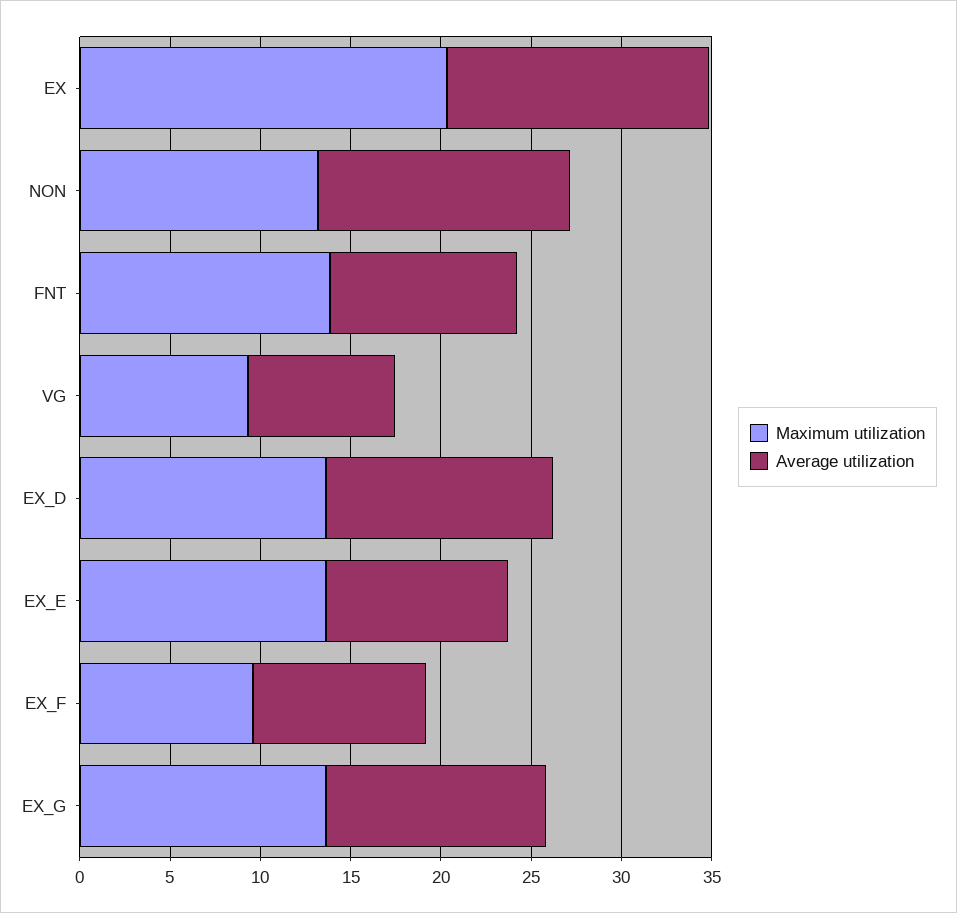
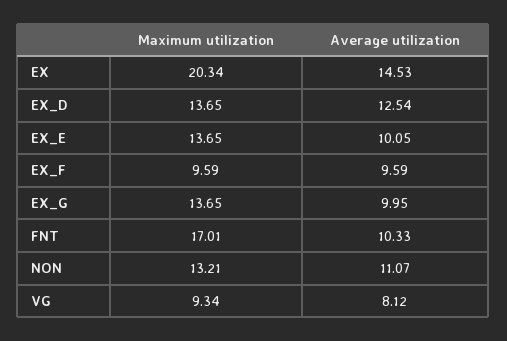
Average utilization, NON: 14 -> 11.07
Maximum utilization, FNT: 14 -> 17.01
Average utilization, EX_G: 12 -> 9.95

